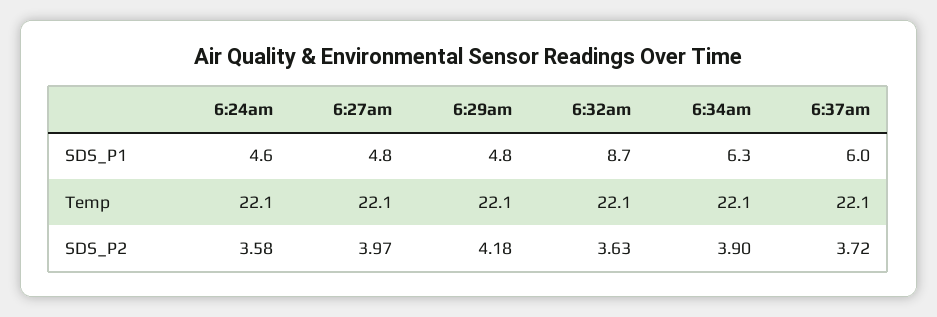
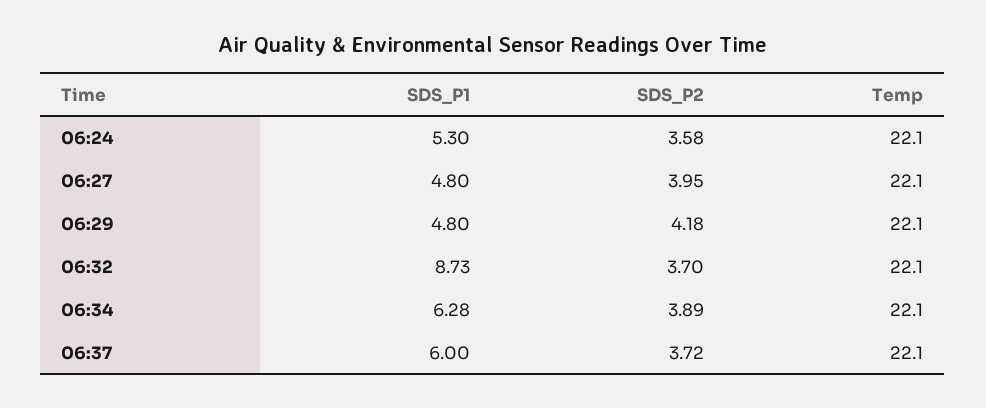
6:24am, SDS_P1: 4.6 -> 5.3
6:27am, SDS_P2: 3.97 -> 3.95
6:32am, SDS_P2: 3.63 -> 3.7
6:34am, SDS_P2: 3.9 -> 3.89

